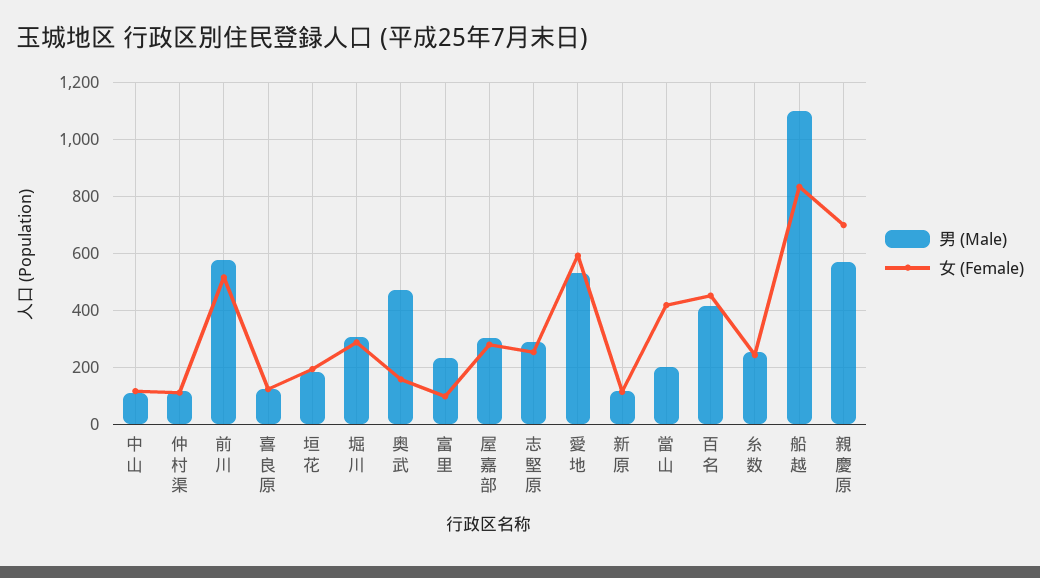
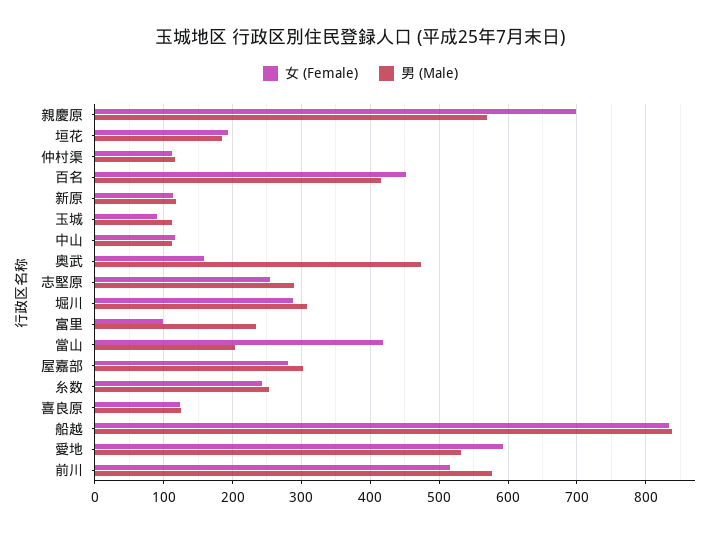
男 (Male), 船越: 1100 -> 840
女 (Female), 玉城: none -> 90
男 (Male), 玉城: none -> 110

